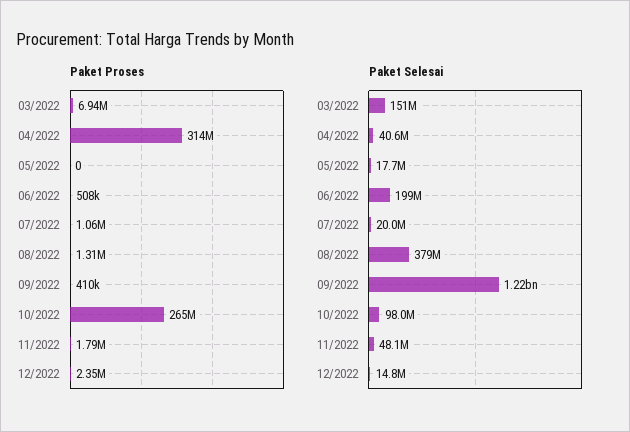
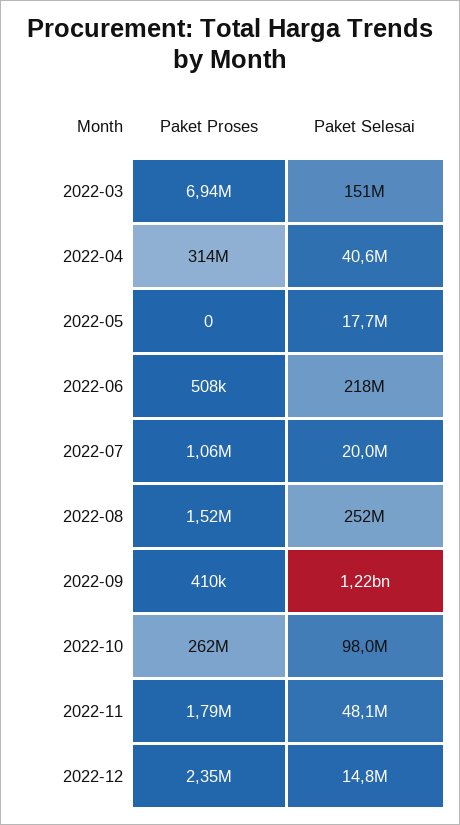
Paket Proses, 08/2022: 1310000 -> 1520000
Paket Proses, 10/2022: 265000000 -> 262000000
Paket Selesai, 06/2022: 199000000 -> 218000000
Paket Selesai, 08/2022: 379000000 -> 252000000

